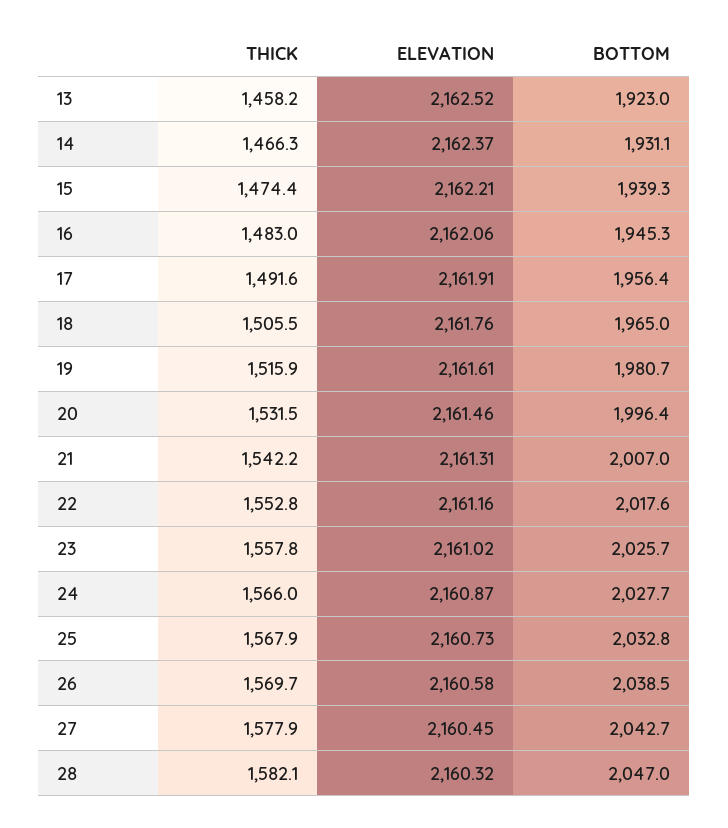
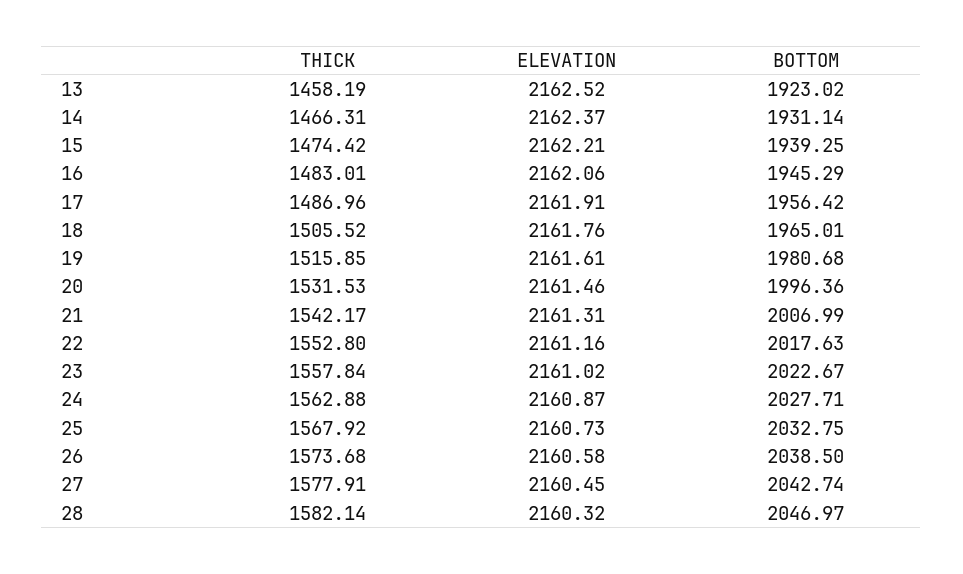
THICK, 17: 1491.6 -> 1486.96
BOTTOM, 23: 2025.7 -> 2022.67
THICK, 24: 1566 -> 1562.88
THICK, 26: 1569.7 -> 1573.68

